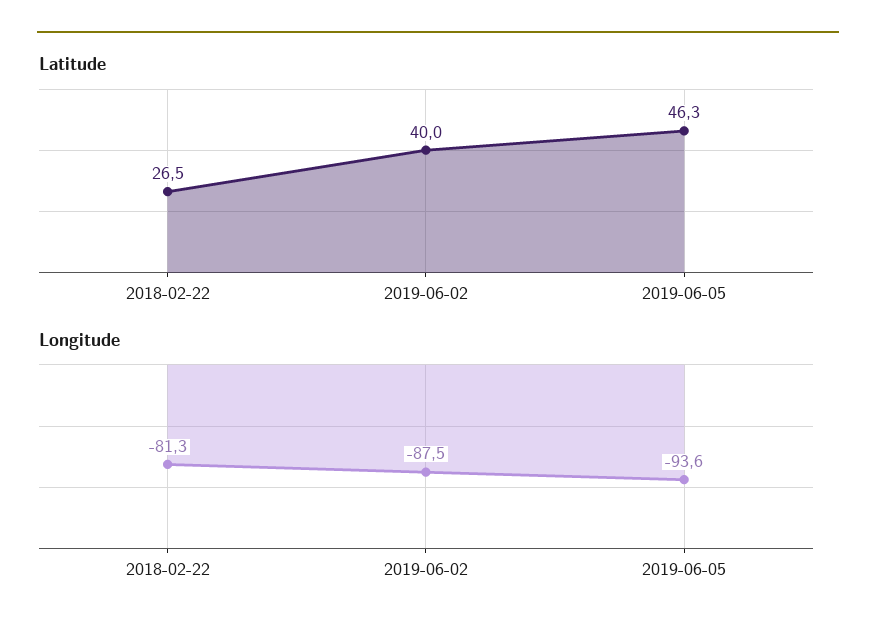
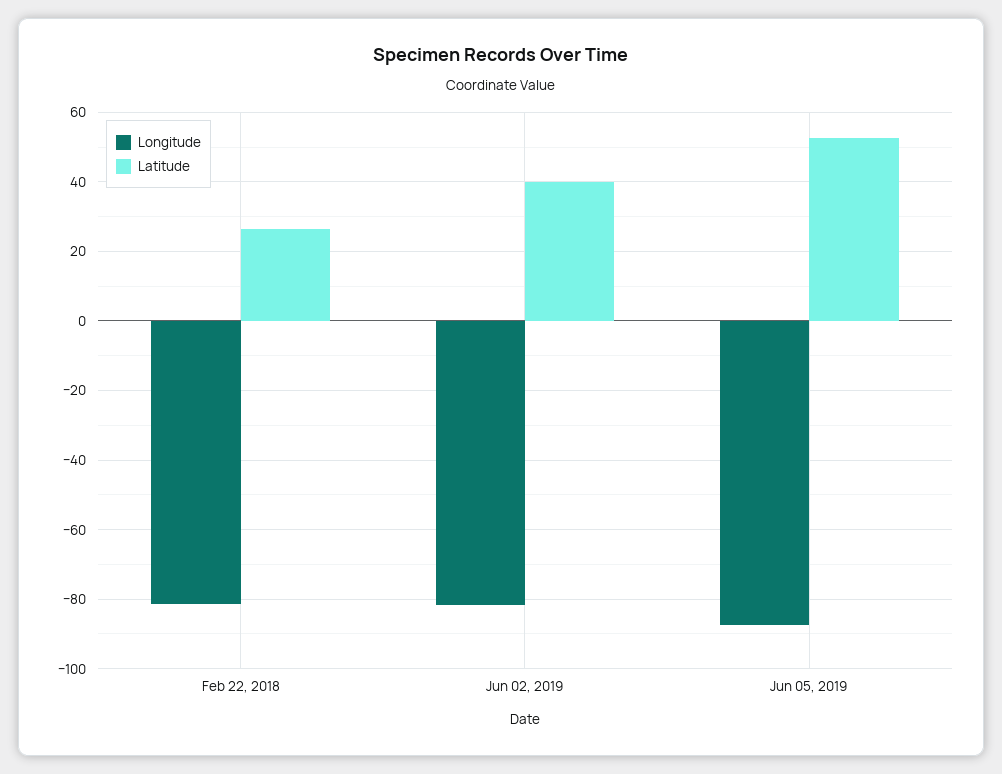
Latitude, 2019-06-05: 46.3 -> 52
Longitude, 2019-06-02: -87.5 -> -82
Longitude, 2019-06-05: -93.6 -> -88

